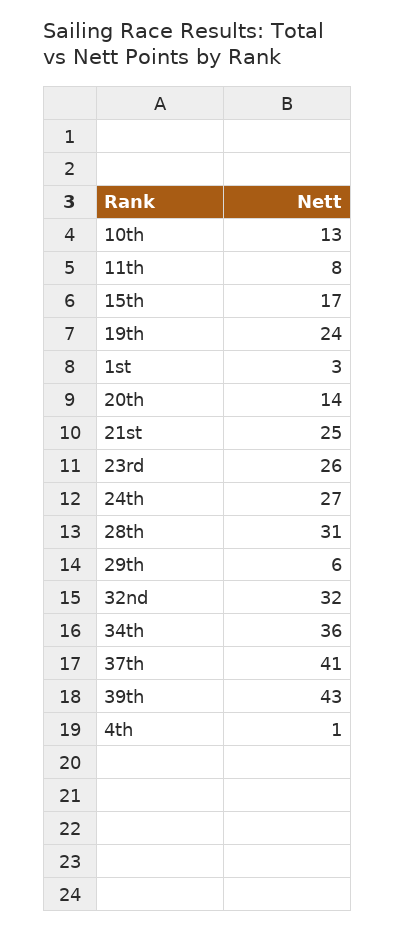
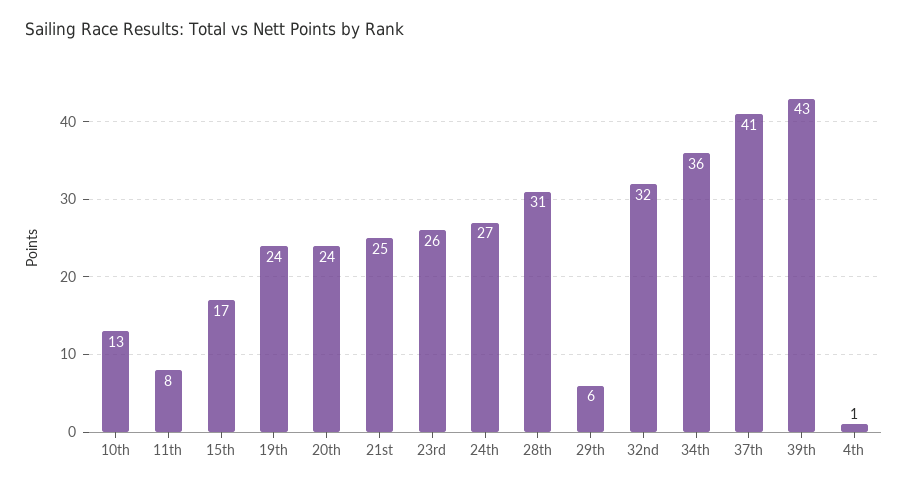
1st: 3 -> none
20th: 14 -> 24

